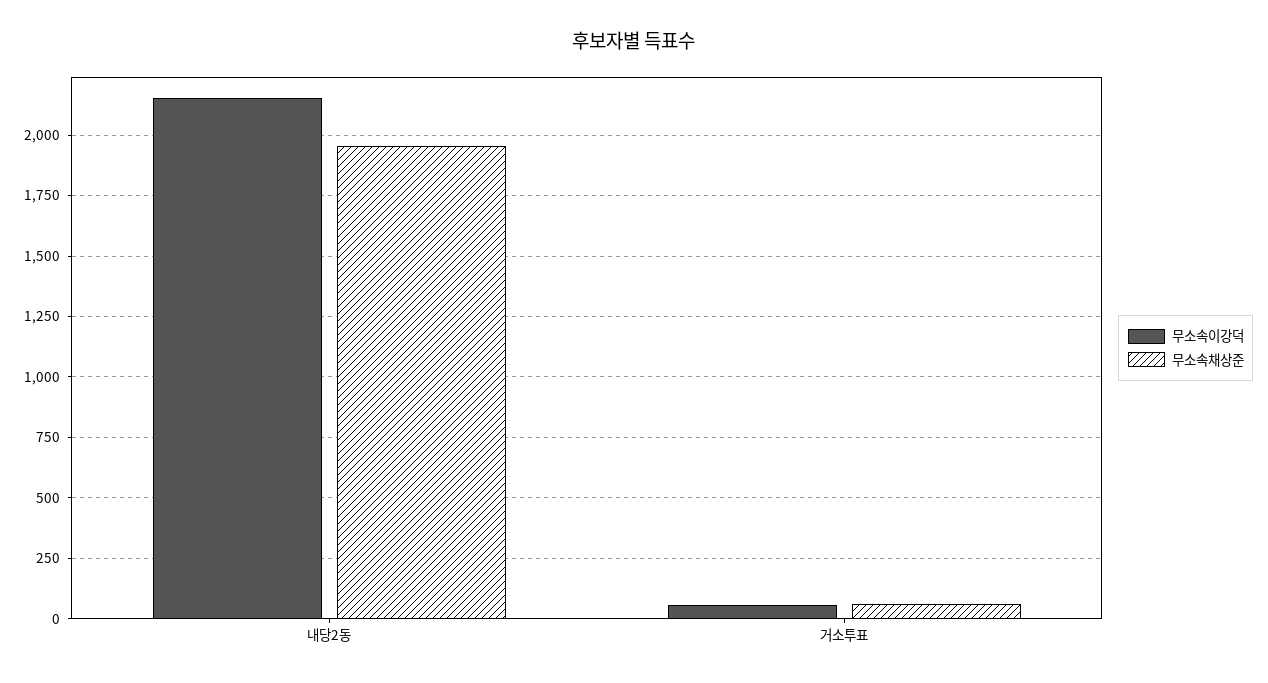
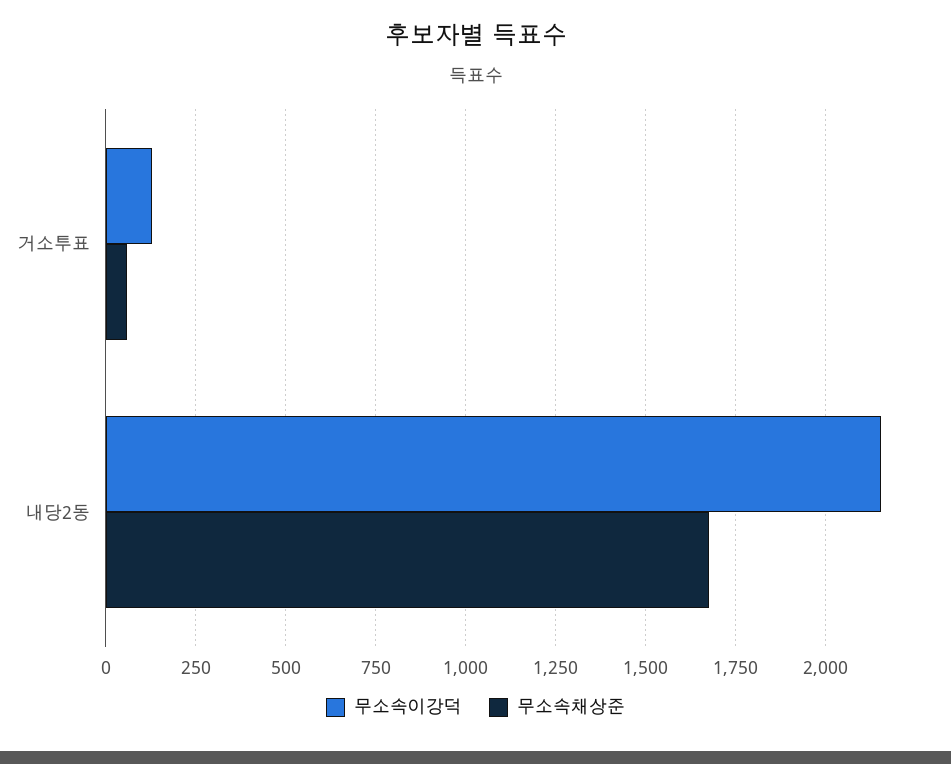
무소속채상준, 내당2동: 1950 -> 1675
무소속이강덕, 거소투표: 50 -> 125

